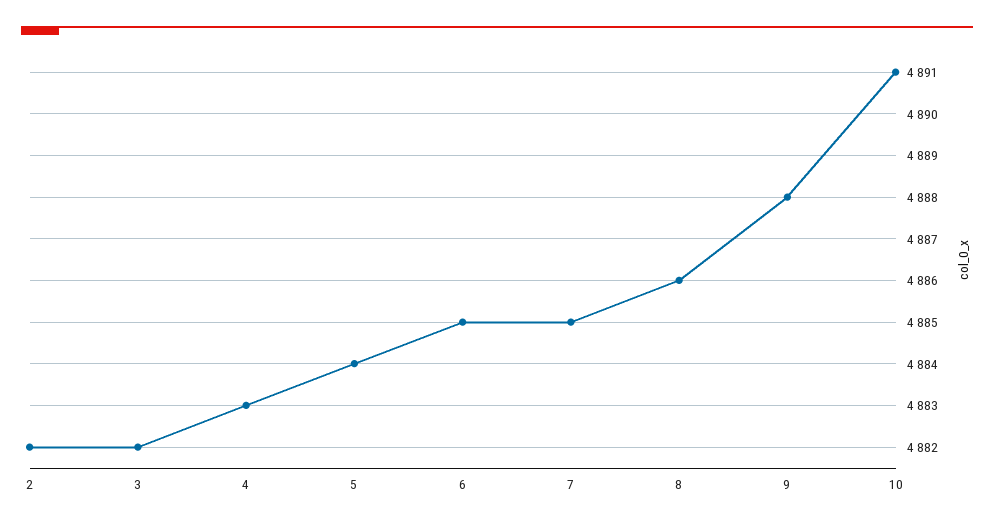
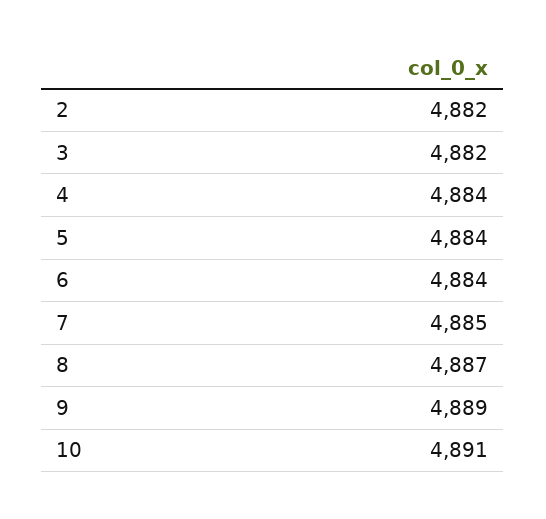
4: 4883 -> 4884
6: 4885 -> 4884
8: 4886 -> 4887
9: 4888 -> 4889

